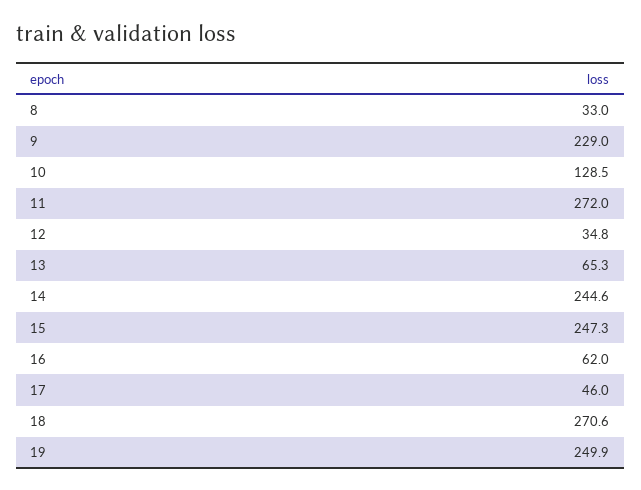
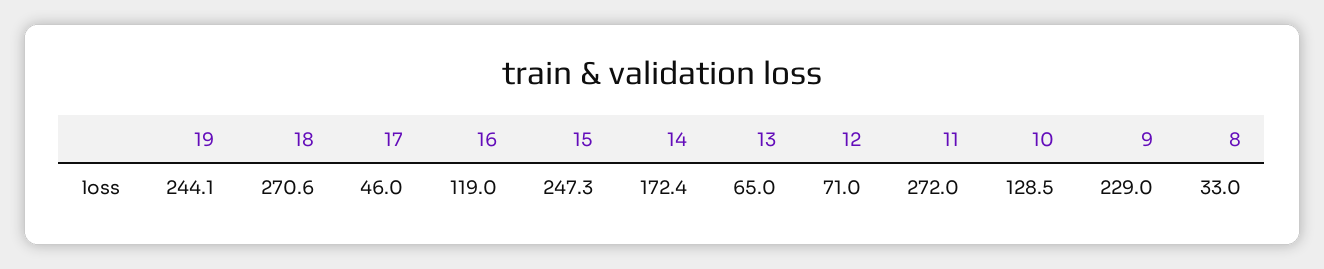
12: 34.8 -> 71
13: 65.3 -> 65
14: 244.6 -> 172.4
16: 62 -> 119
19: 249.9 -> 244.1

